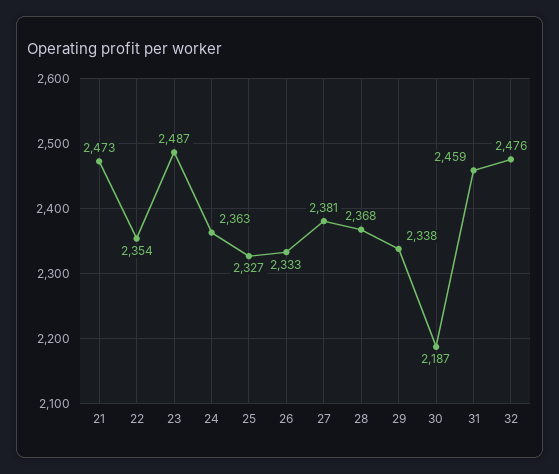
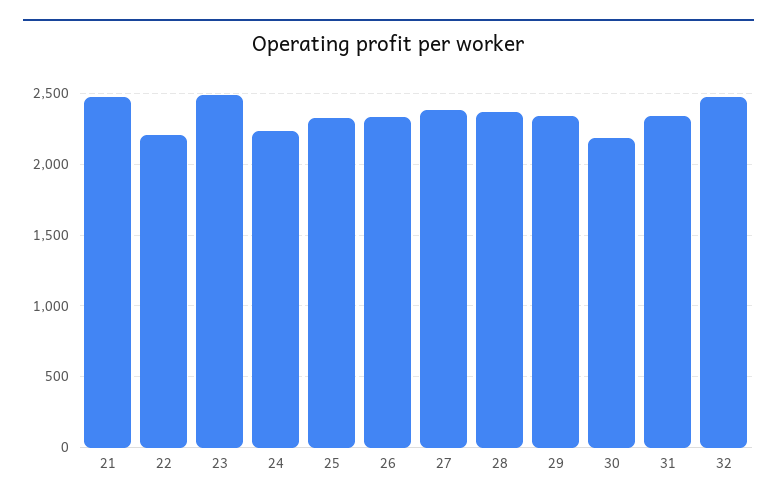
22: 2354 -> 2200
24: 2363 -> 2250
31: 2459 -> 2350

